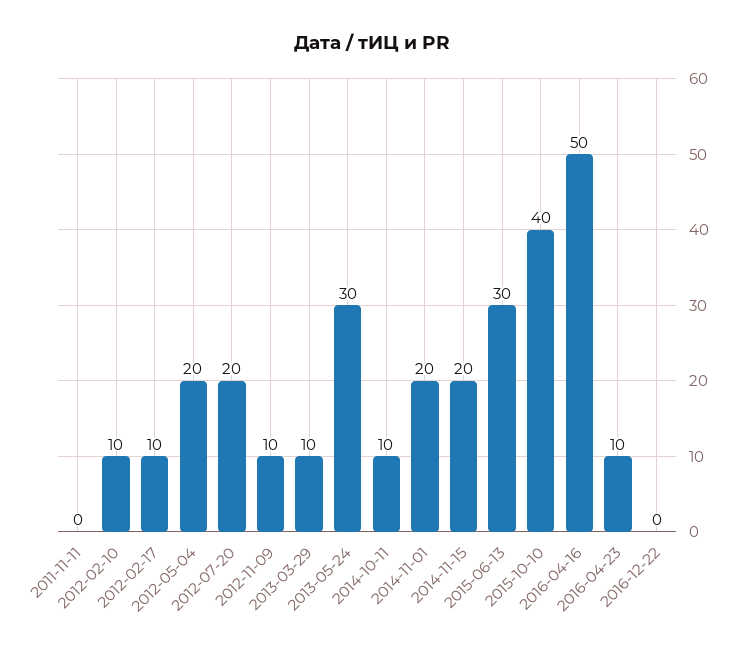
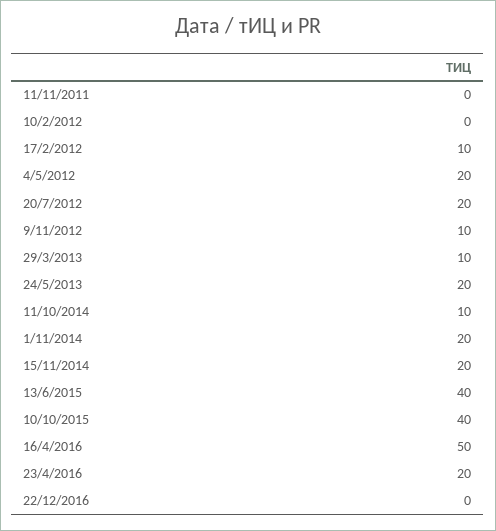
2012-02-10: 10 -> 0
2013-05-24: 30 -> 20
2015-06-13: 30 -> 40
2016-04-23: 10 -> 20

